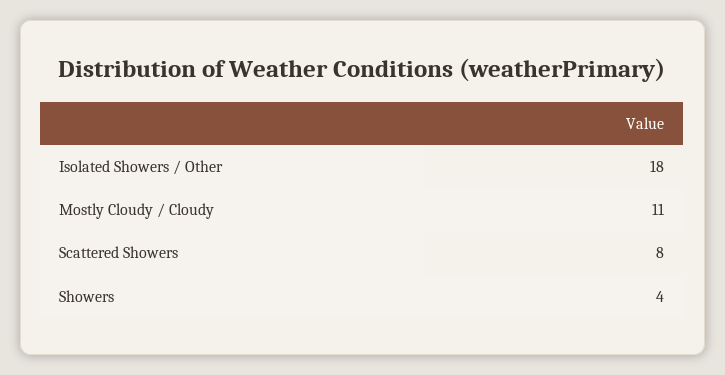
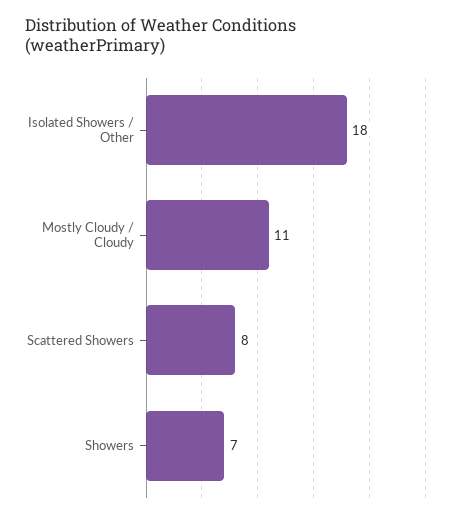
Showers: 4 -> 7

